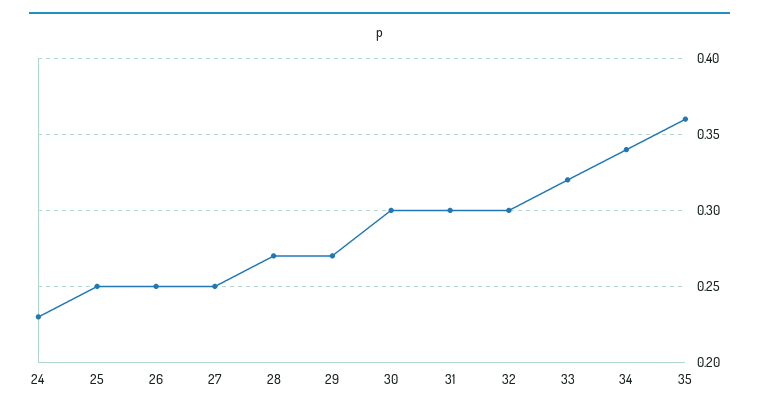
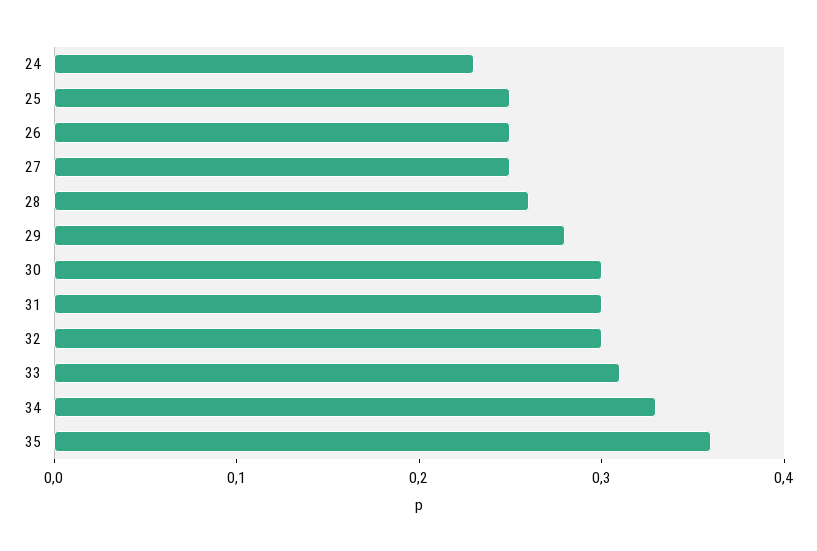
28: 0.27 -> 0.26
29: 0.27 -> 0.28
33: 0.32 -> 0.31
34: 0.34 -> 0.33

